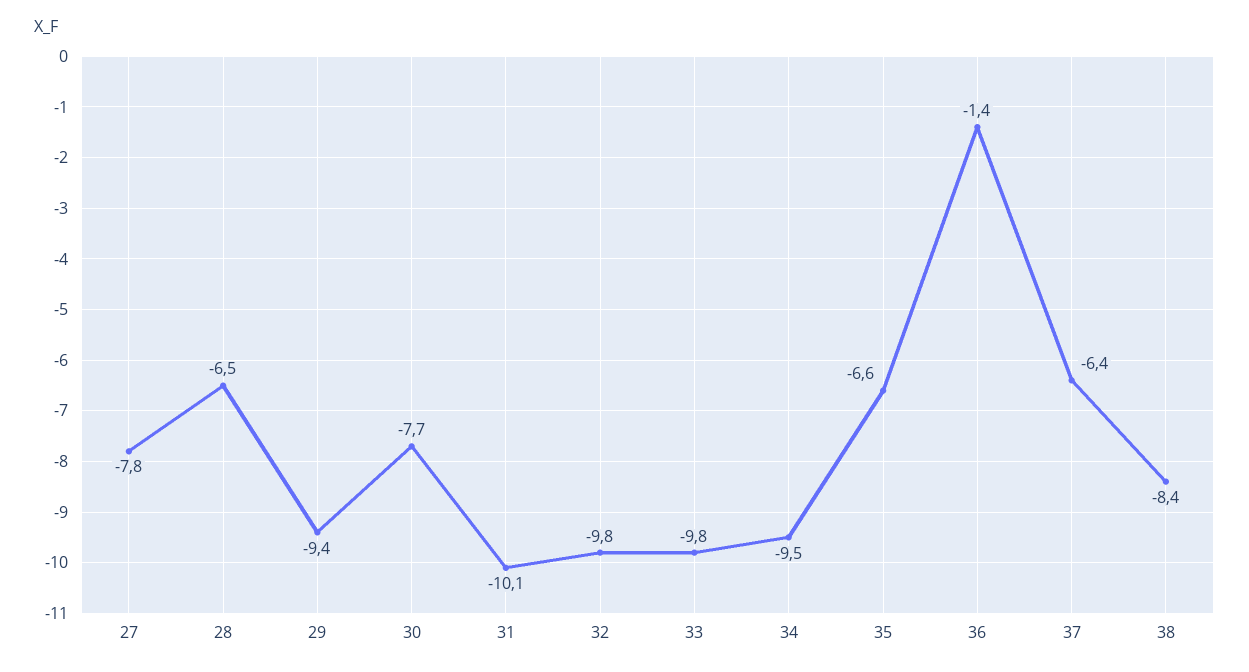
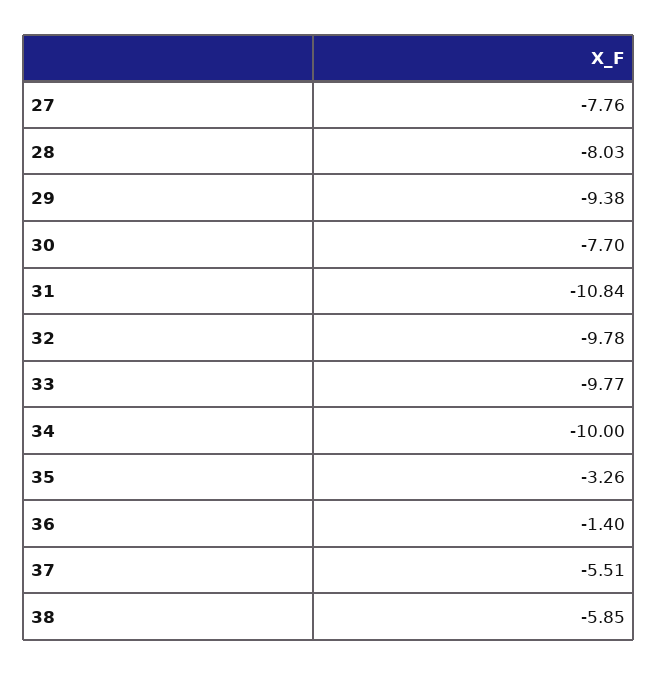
28: -6.5 -> -8.03
31: -10.1 -> -10.84
34: -9.5 -> -10
35: -6.6 -> -3.26
37: -6.4 -> -5.51
38: -8.4 -> -5.85

